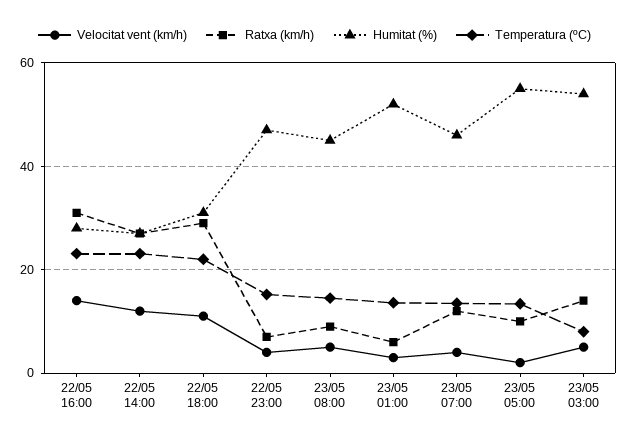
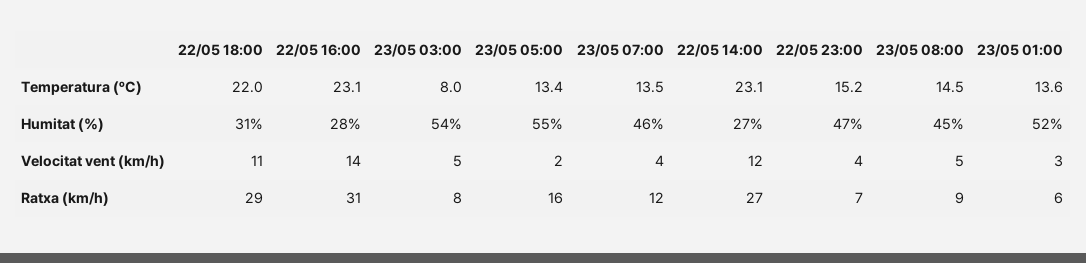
Ratxa (km/h), 23/05 05:00: 10 -> 16
Ratxa (km/h), 23/05 03:00: 14 -> 8

